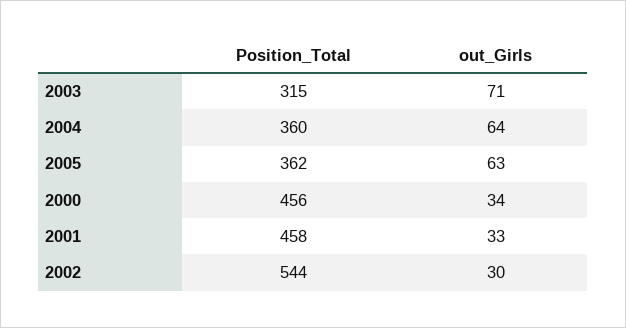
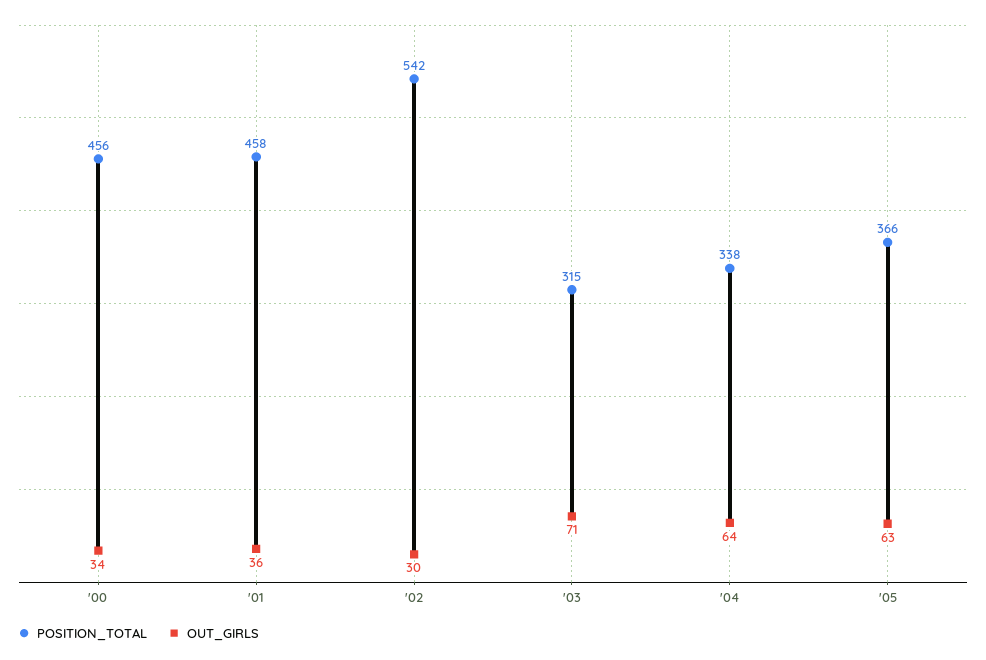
Position_Total, 2004: 360 -> 338
Position_Total, 2005: 362 -> 366
out_Girls, 2001: 33 -> 36
Position_Total, 2002: 544 -> 542

